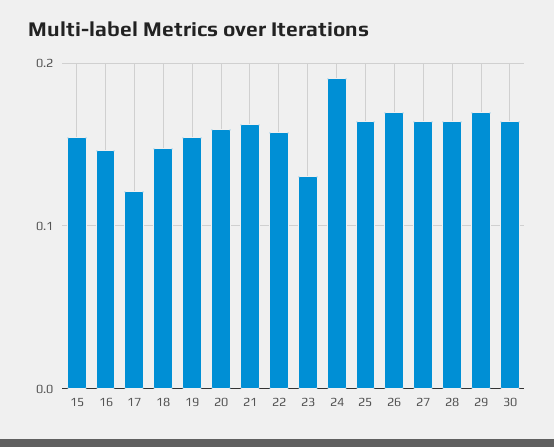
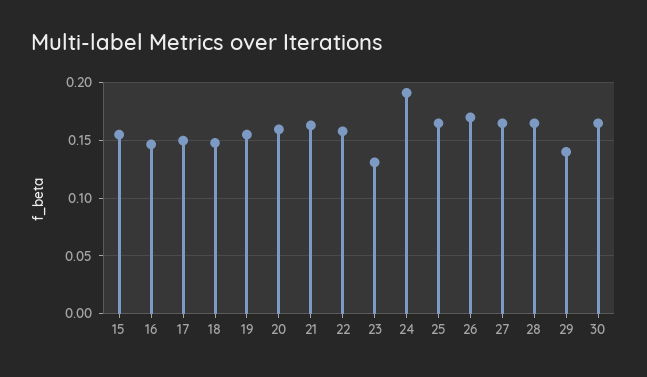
17: 0.12 -> 0.15
29: 0.17 -> 0.14

